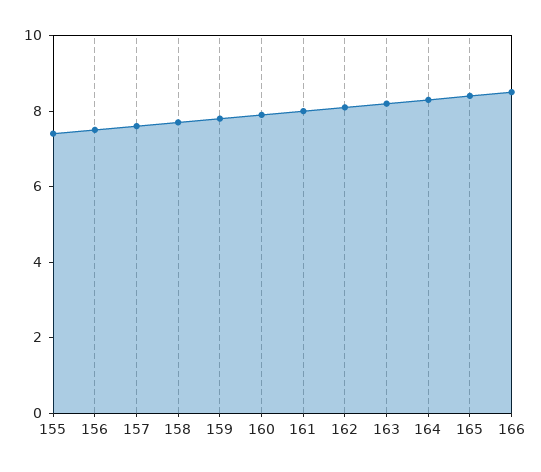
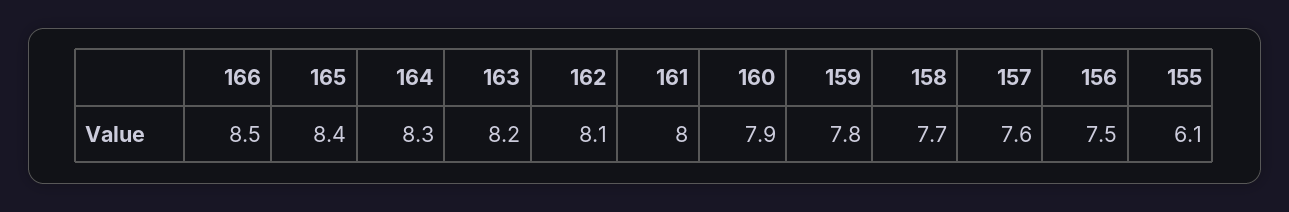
155: 7.5 -> 6.1

